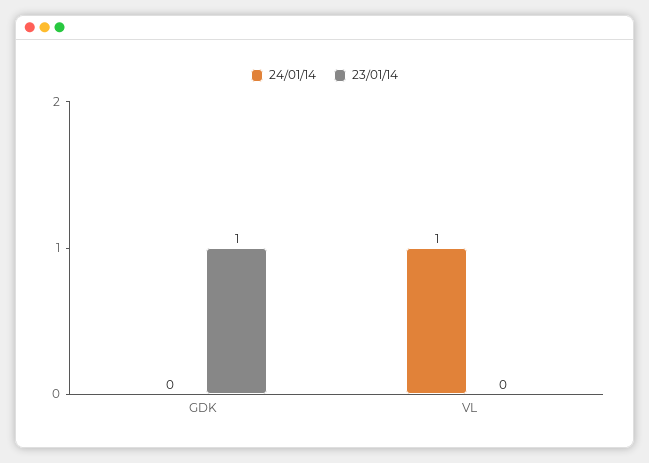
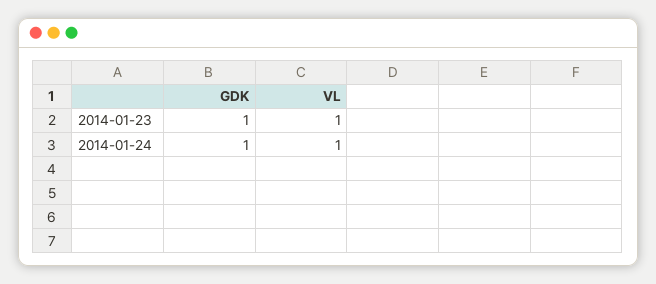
24/01/14, GDK: 0 -> 1
23/01/14, VL: 0 -> 1

